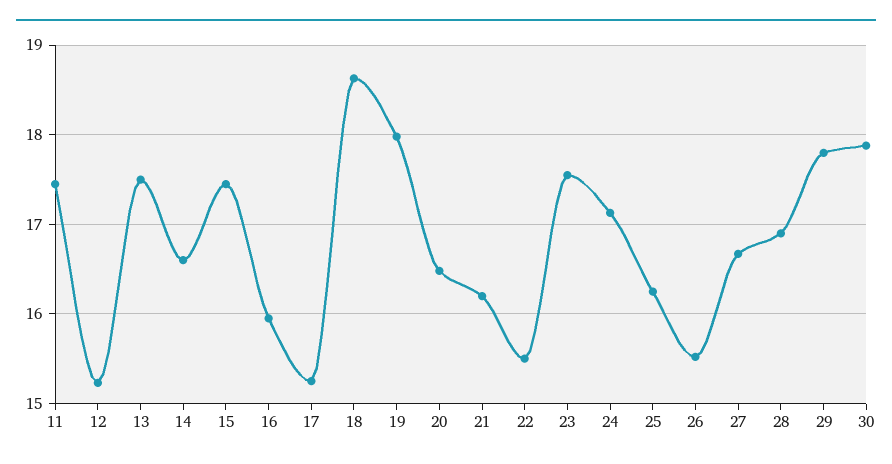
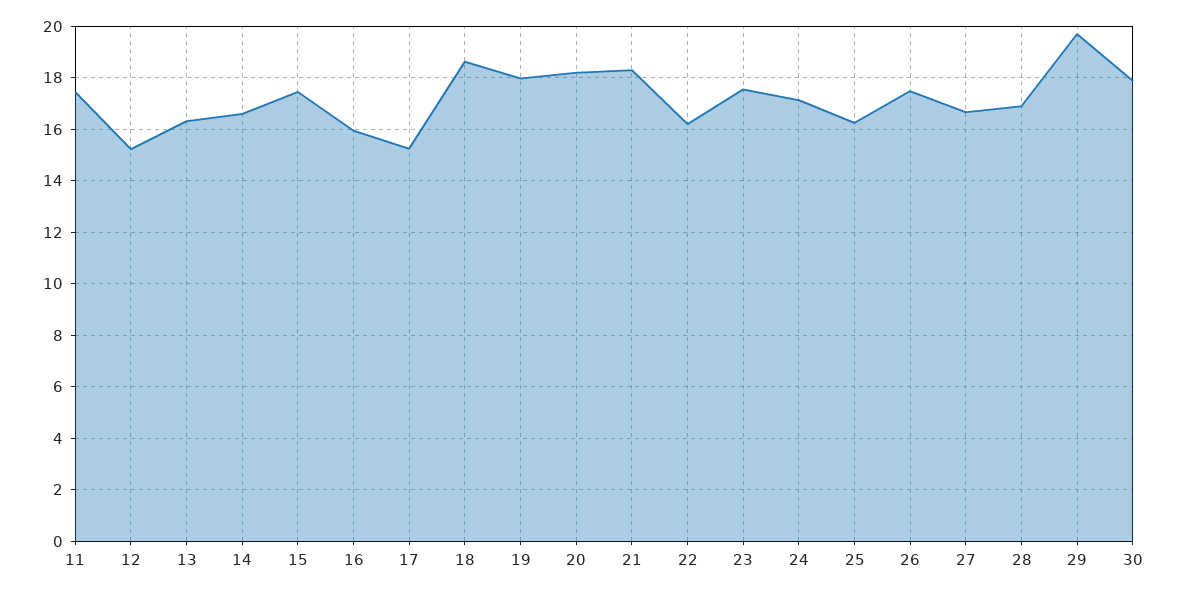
13: 17.5 -> 16.25
20: 16.5 -> 18.25
21: 16.2 -> 18.25
22: 15.5 -> 16.25
26: 15.5 -> 17.5
29: 17.8 -> 19.75

